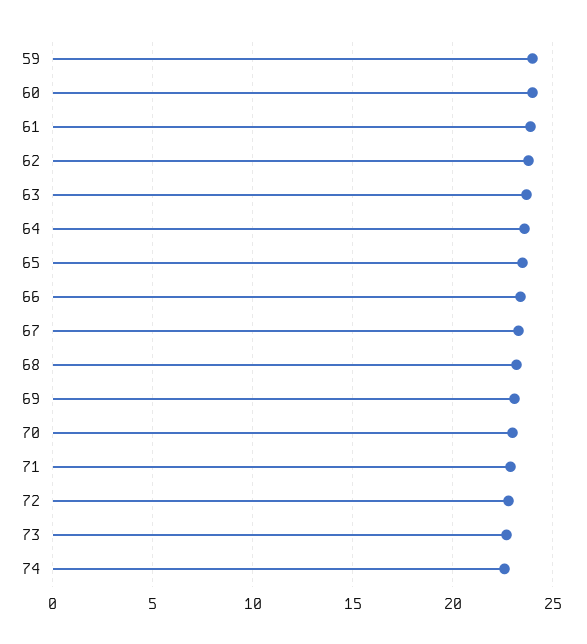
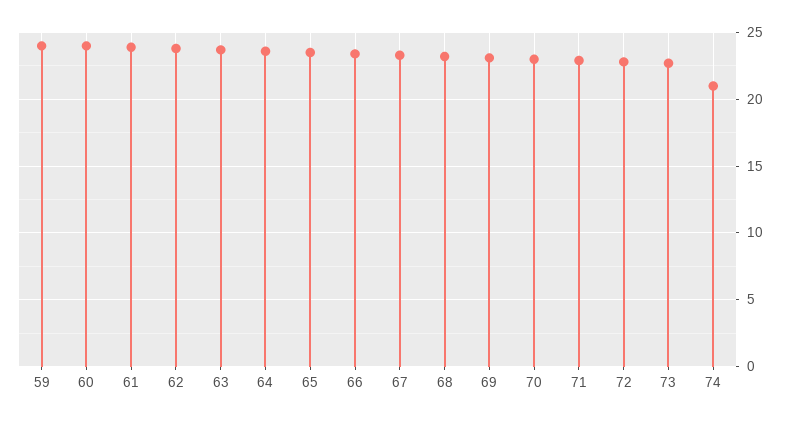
74: 22.5 -> 21

